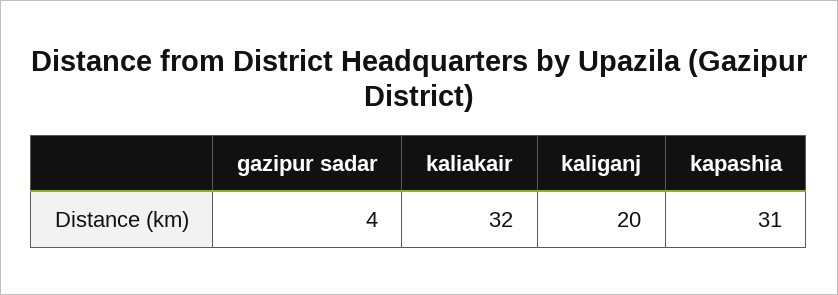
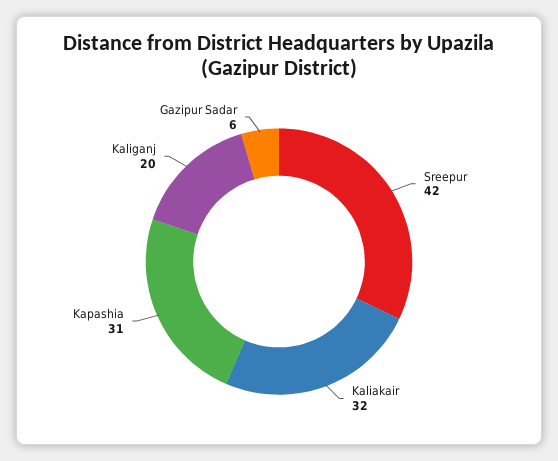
gazipur sadar: 4 -> 6
Sreepur: none -> 42

